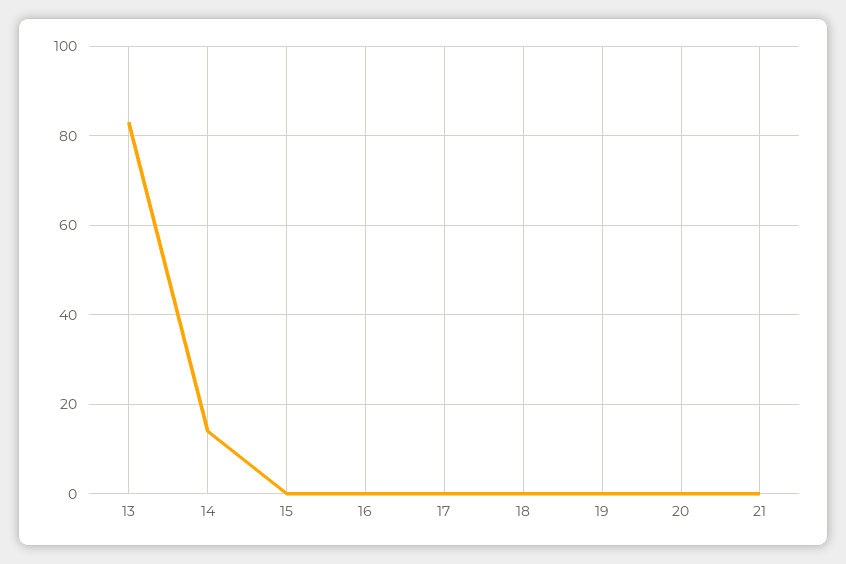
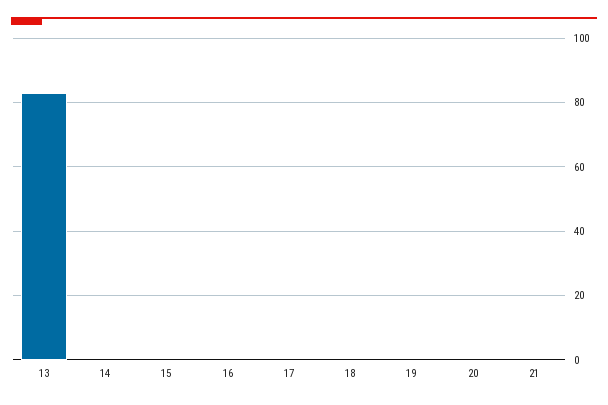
14: 15 -> 0

